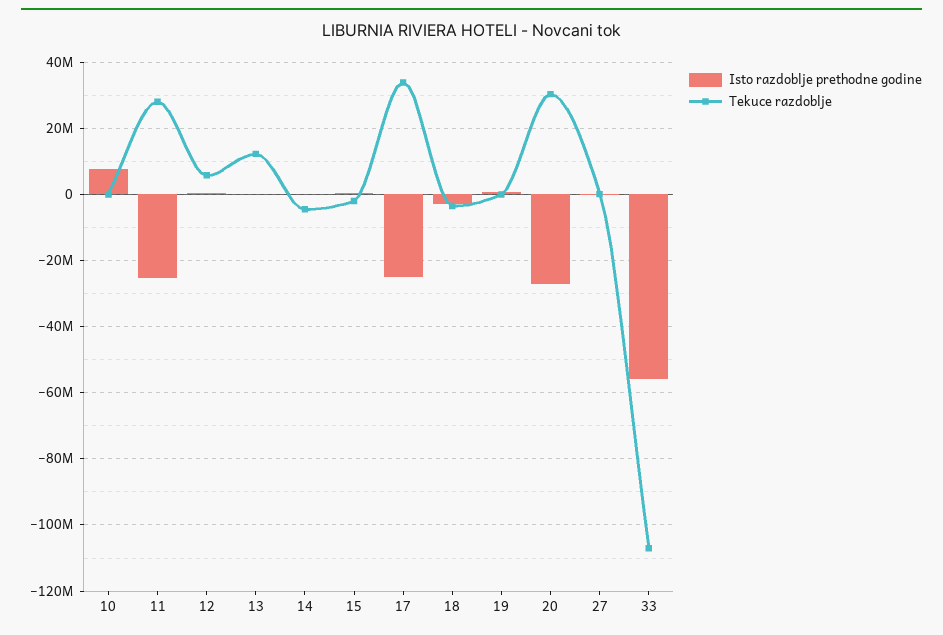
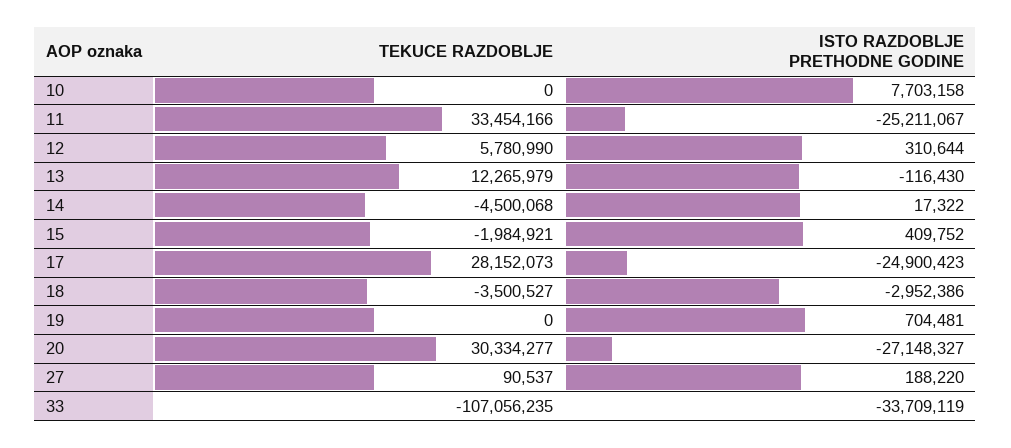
Tekuce razdoblje, 11: 28000000 -> 33454166
Tekuce razdoblje, 17: 34000000 -> 28152073
Isto razdoblje prethodne godine, 33: -56000000 -> -33709119

